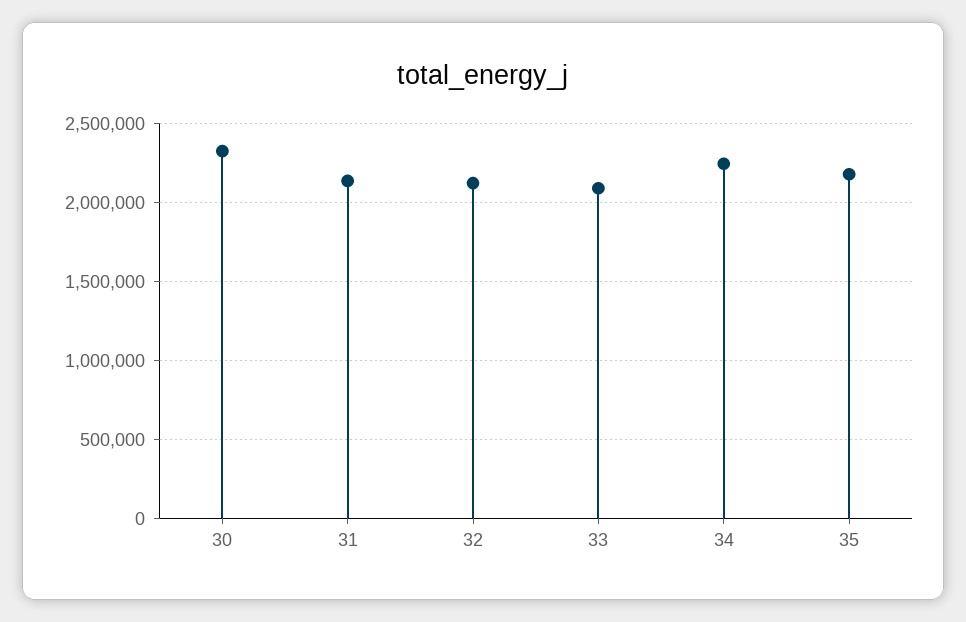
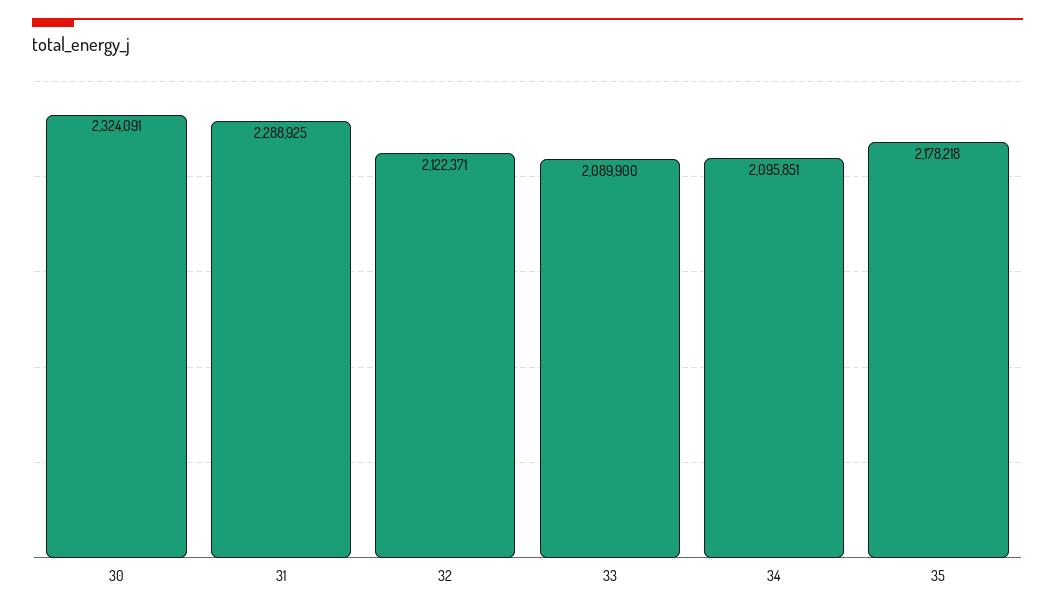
31: 2150000 -> 2288925
34: 2250000 -> 2095851

